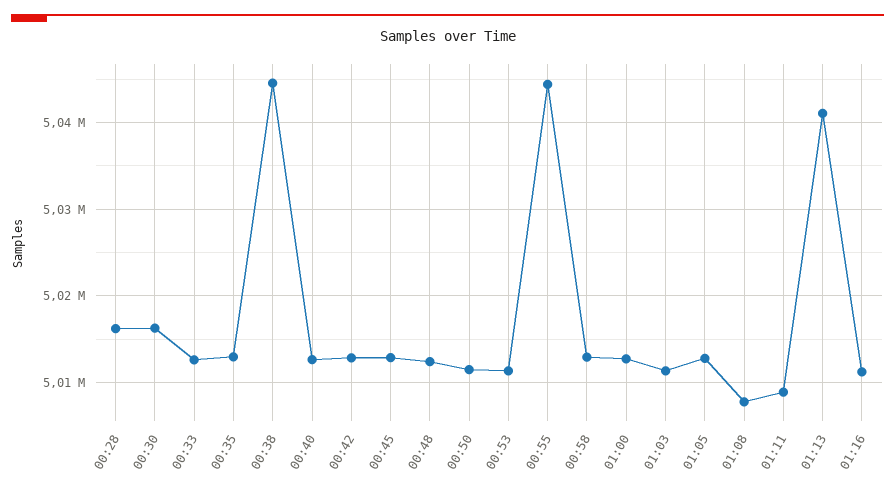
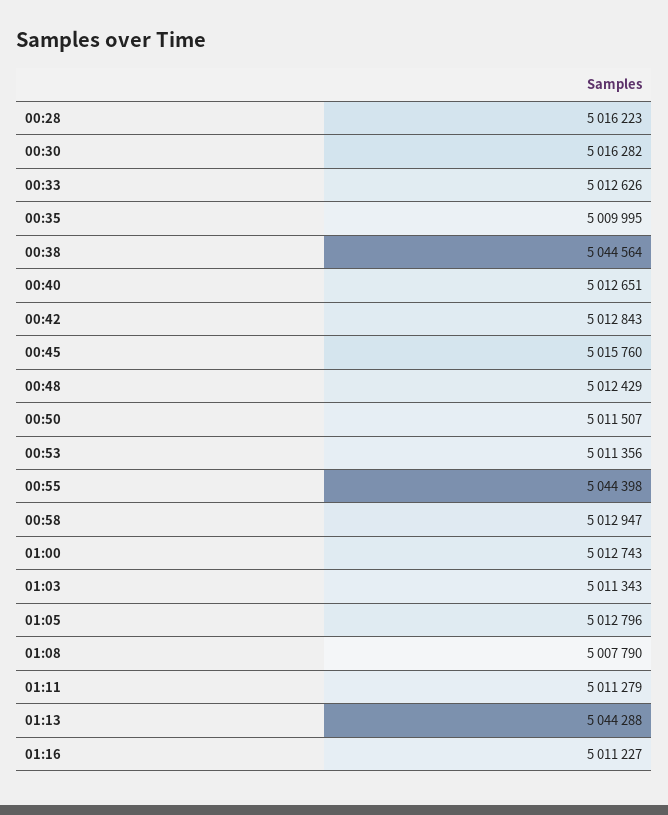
00:35: 5013000 -> 5009995
00:45: 5013000 -> 5015760
01:11: 5009000 -> 5011279
01:13: 5041000 -> 5044288

